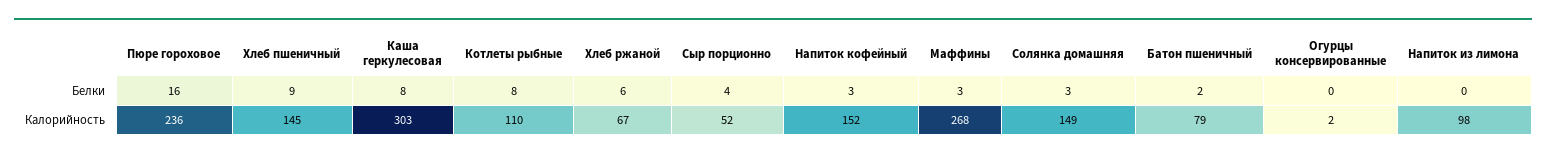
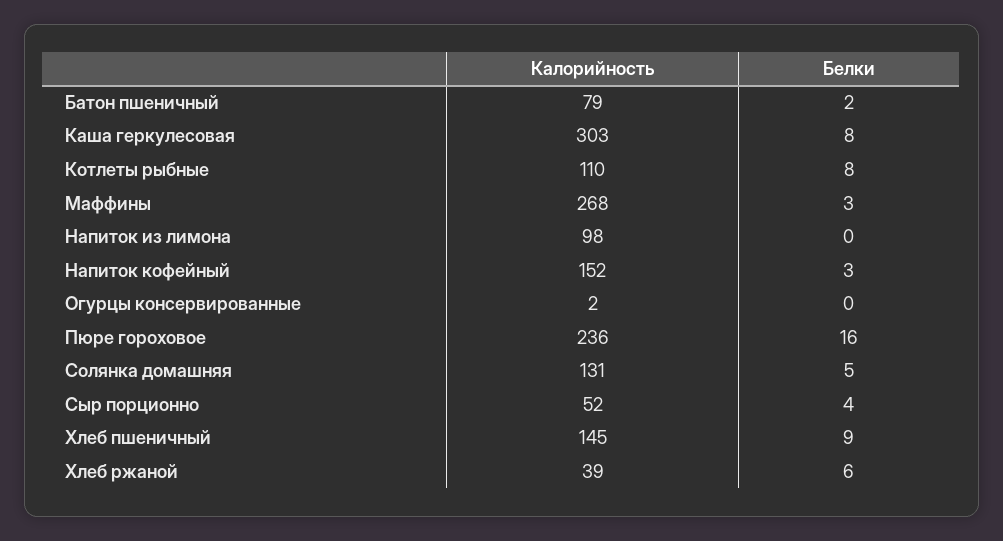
Солянка домашняя, Белки: 3 -> 5
Хлеб ржаной, Калорийность: 67 -> 39
Солянка домашняя, Калорийность: 149 -> 131

